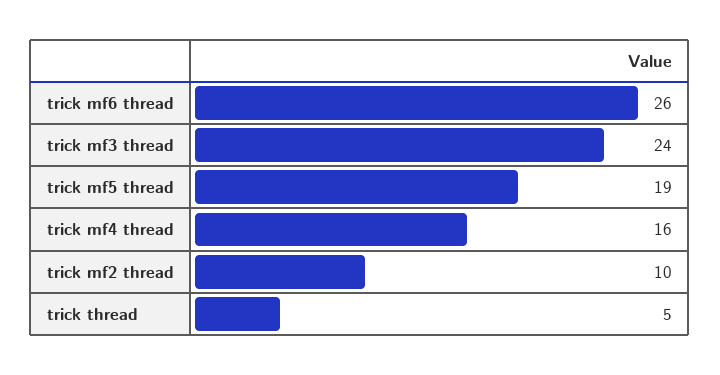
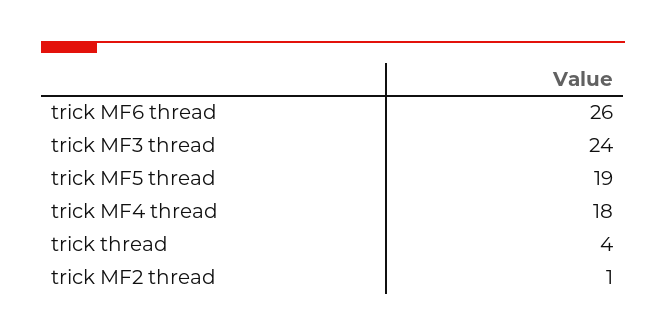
trick mf4 thread: 16 -> 18
trick mf2 thread: 10 -> 1
trick thread: 5 -> 4

